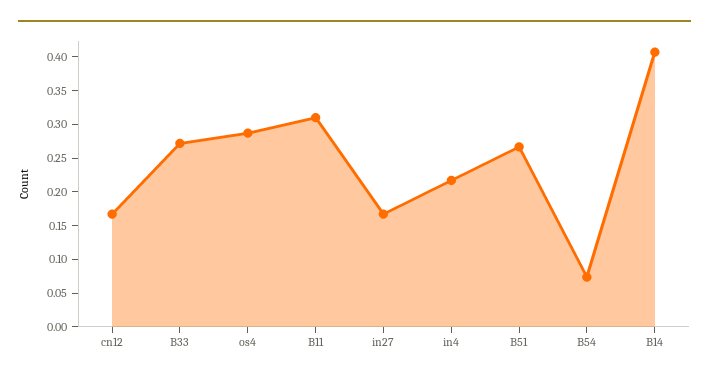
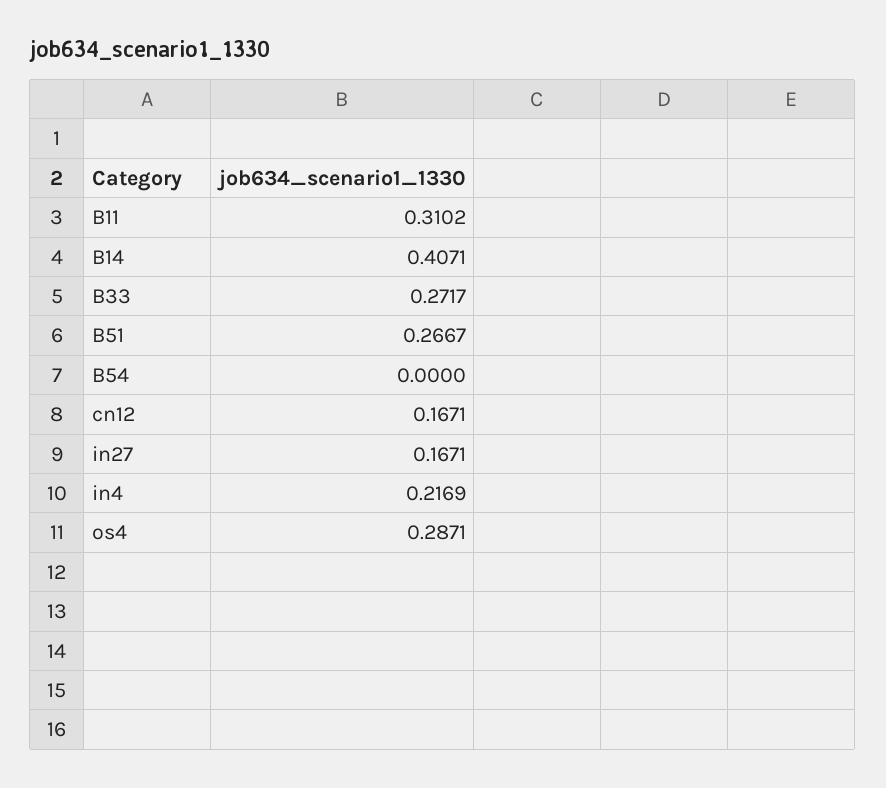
B54: 0.075 -> 0

